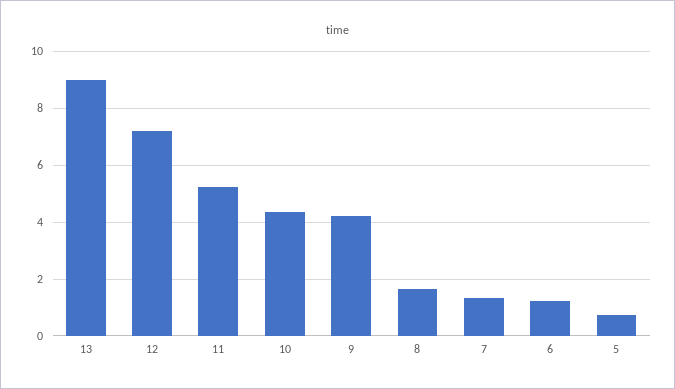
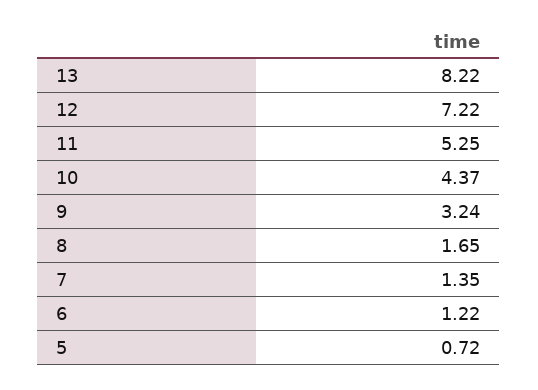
13: 9 -> 8.22
9: 4.25 -> 3.24

